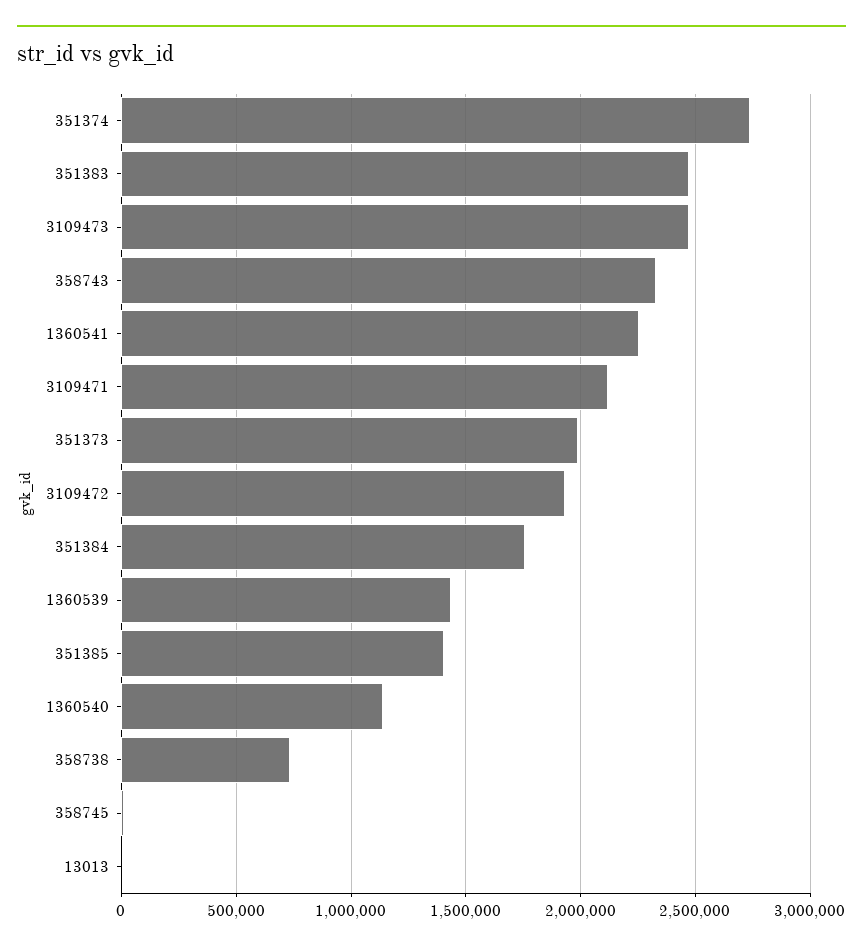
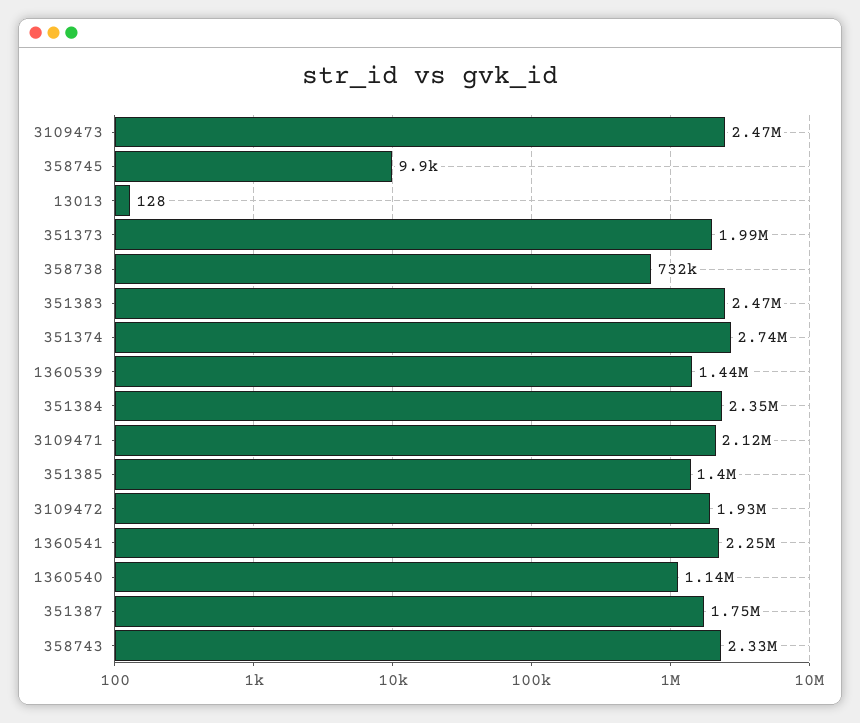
351384: 1750000 -> 2350000
351387: none -> 1750000

